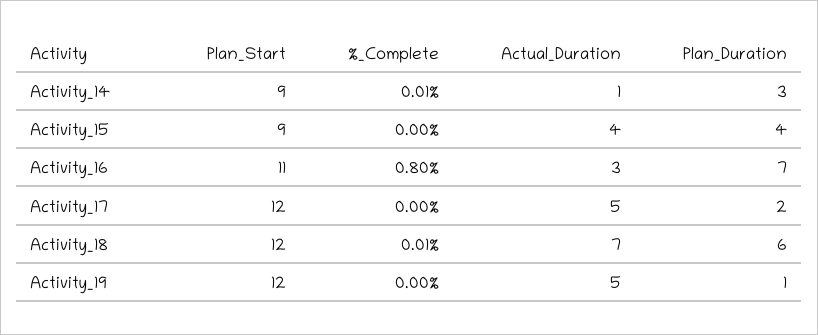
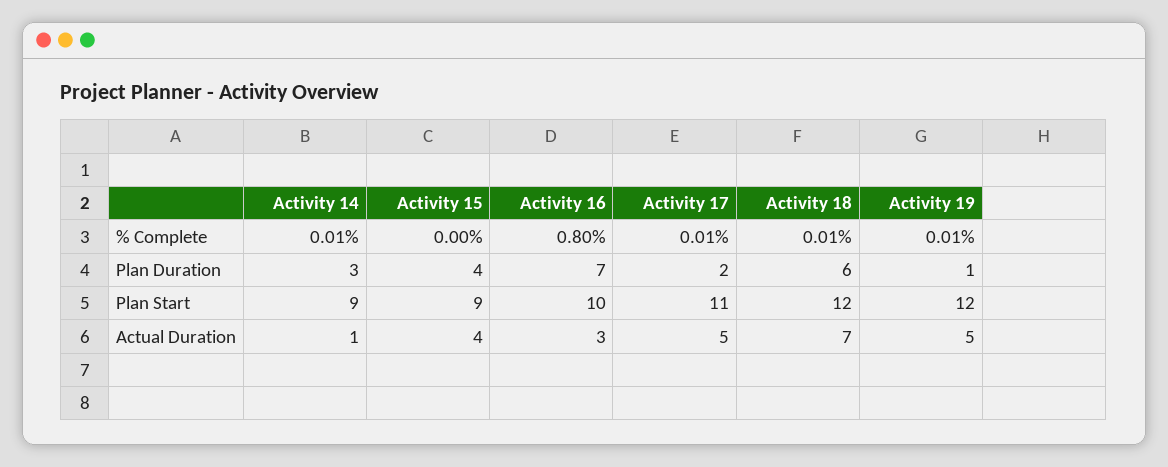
Plan_Start, Activity_16: 11 -> 10
Plan_Start, Activity_17: 12 -> 11
%_Complete, Activity_17: 0 -> 0.01
%_Complete, Activity_19: 0 -> 0.01

